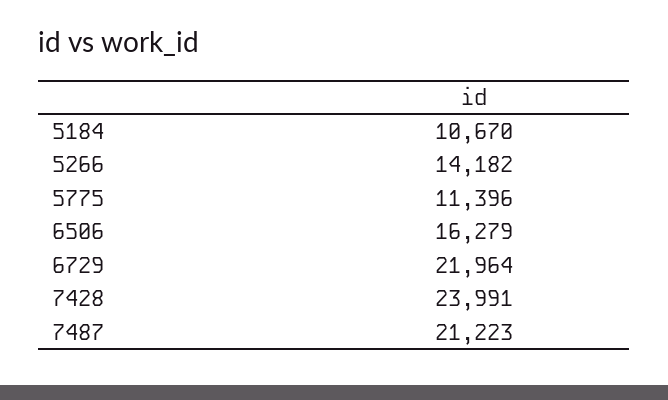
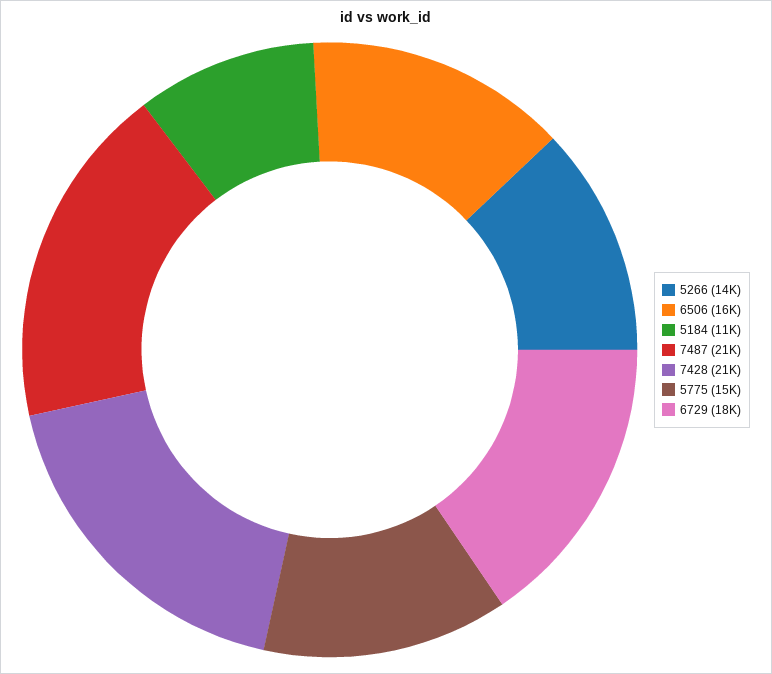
5775: 11396 -> 15000
6729: 21964 -> 18000
7428: 23991 -> 21000

